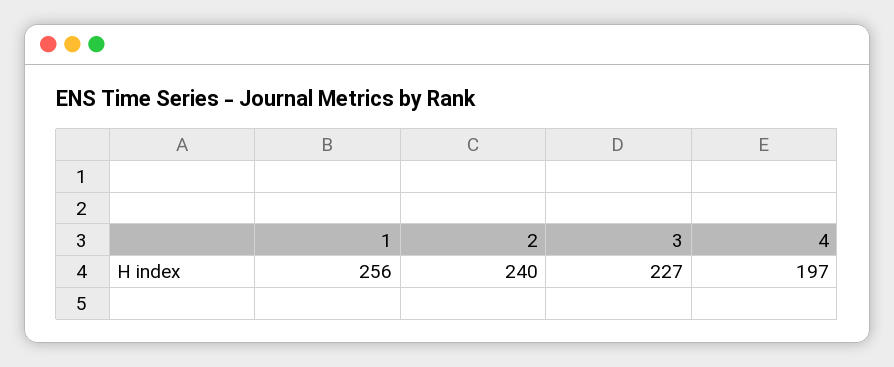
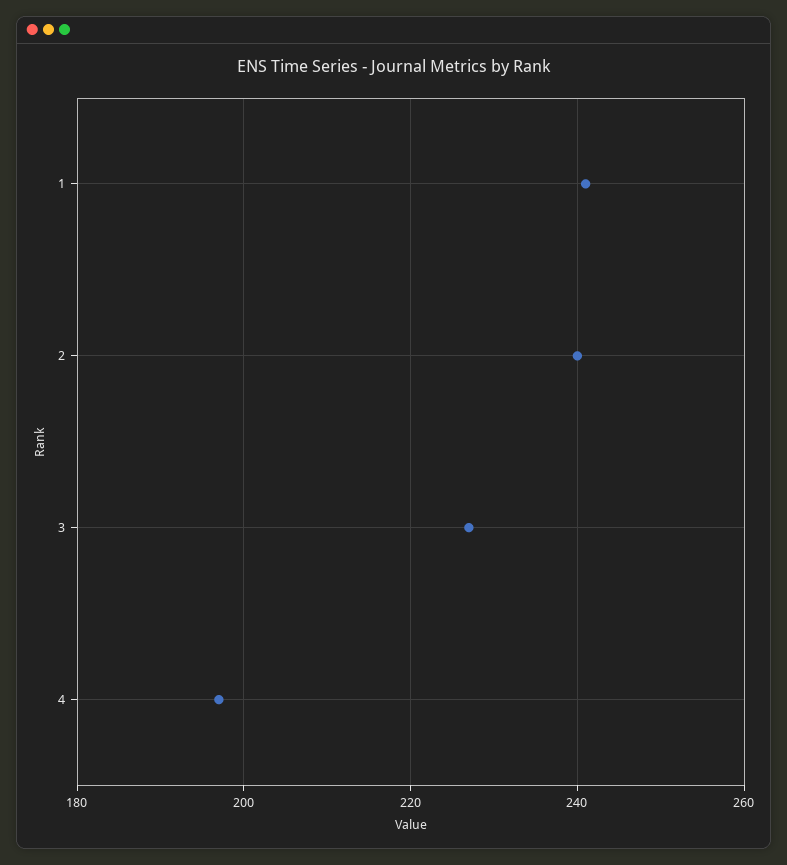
1: 256 -> 240

